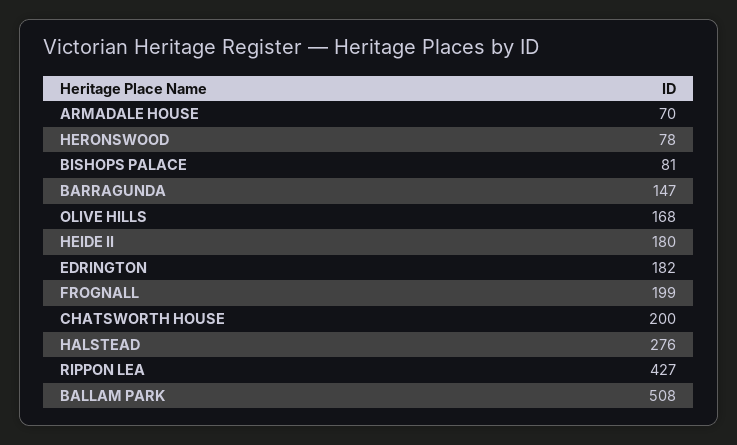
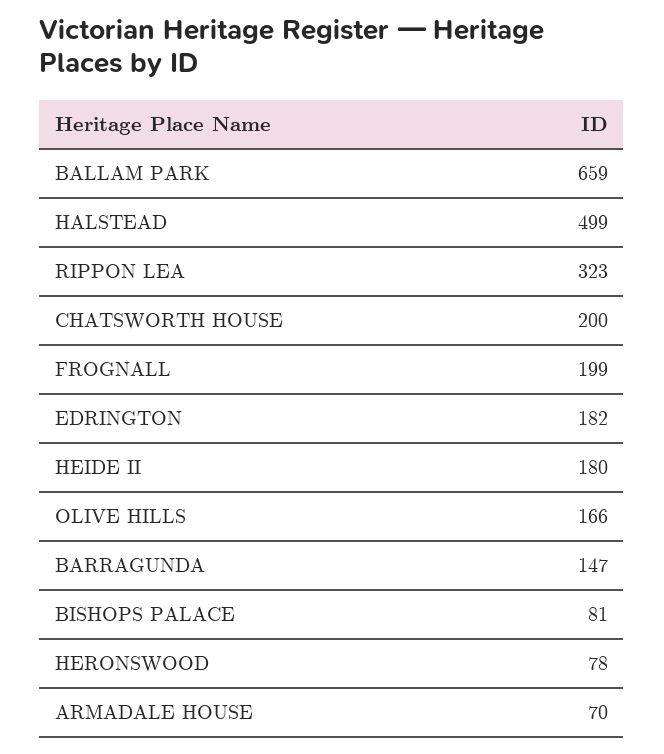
OLIVE HILLS: 168 -> 166
HALSTEAD: 276 -> 499
RIPPON LEA: 427 -> 323
BALLAM PARK: 508 -> 659

